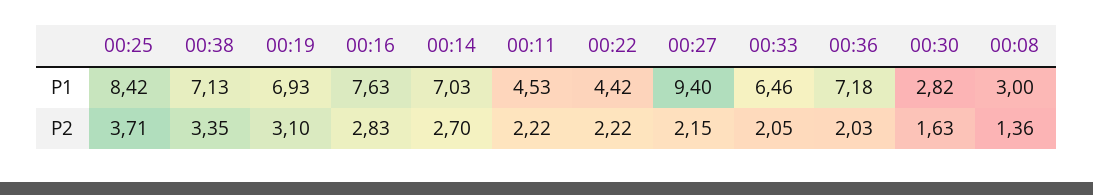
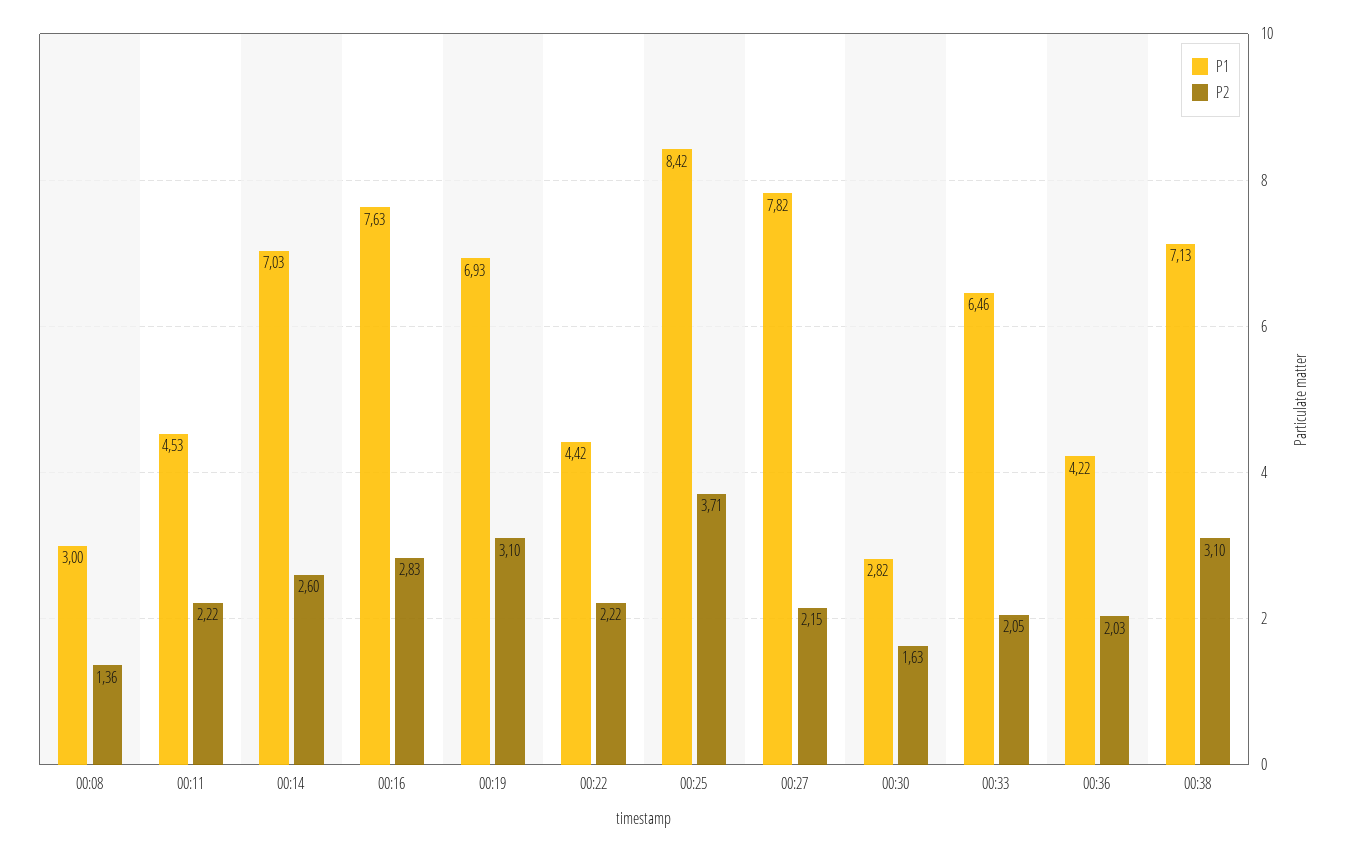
P1, 00:27: 9.4 -> 7.82
P1, 00:36: 7.18 -> 4.22
P2, 00:38: 3.35 -> 3.1
P2, 00:14: 2.7 -> 2.6

